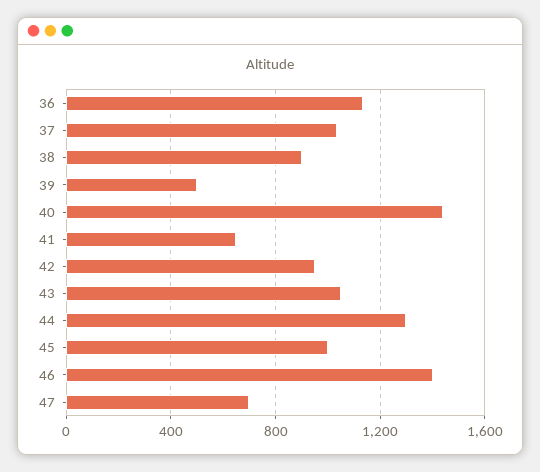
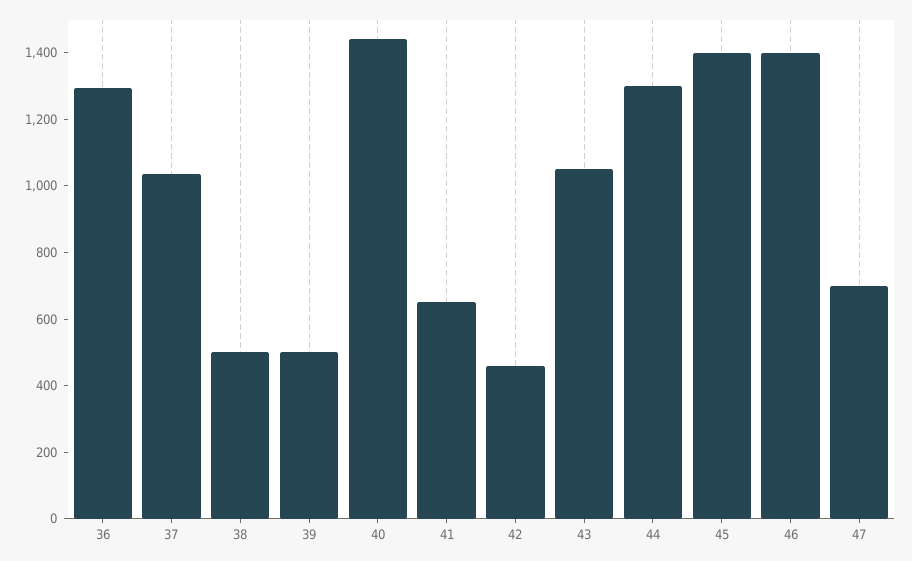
36: 1150 -> 1300
38: 900 -> 500
42: 950 -> 450
45: 1000 -> 1400

